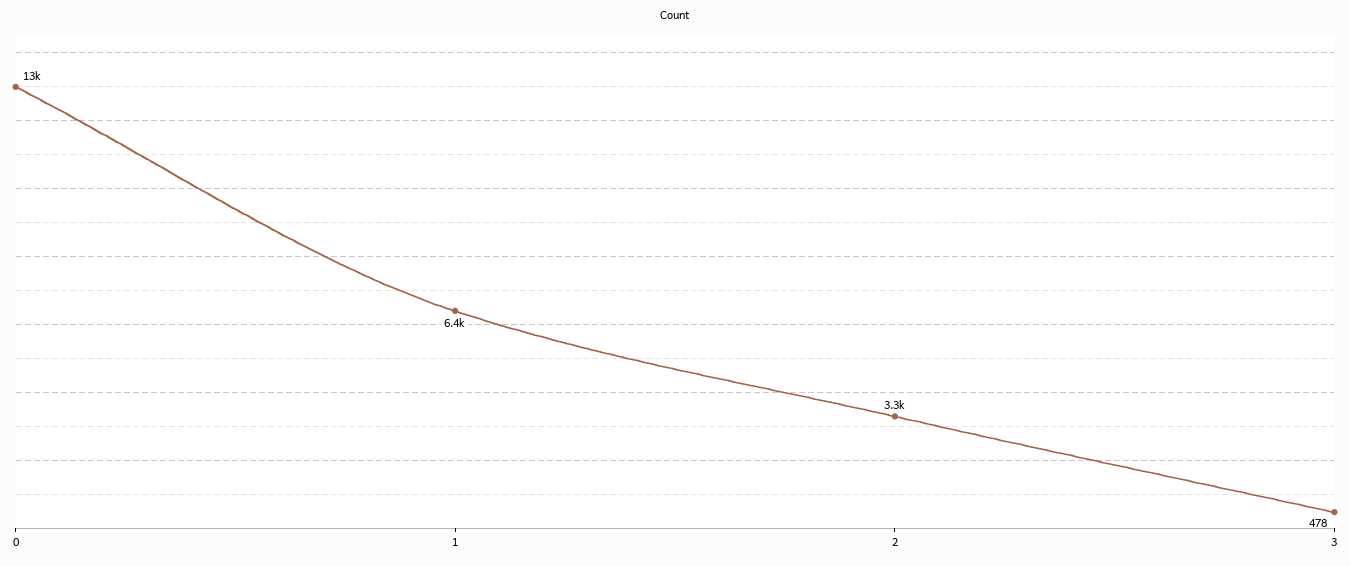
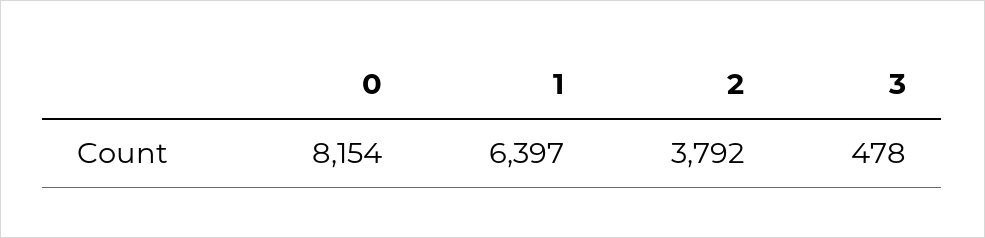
0: 13000 -> 8154
2: 3300 -> 3792

